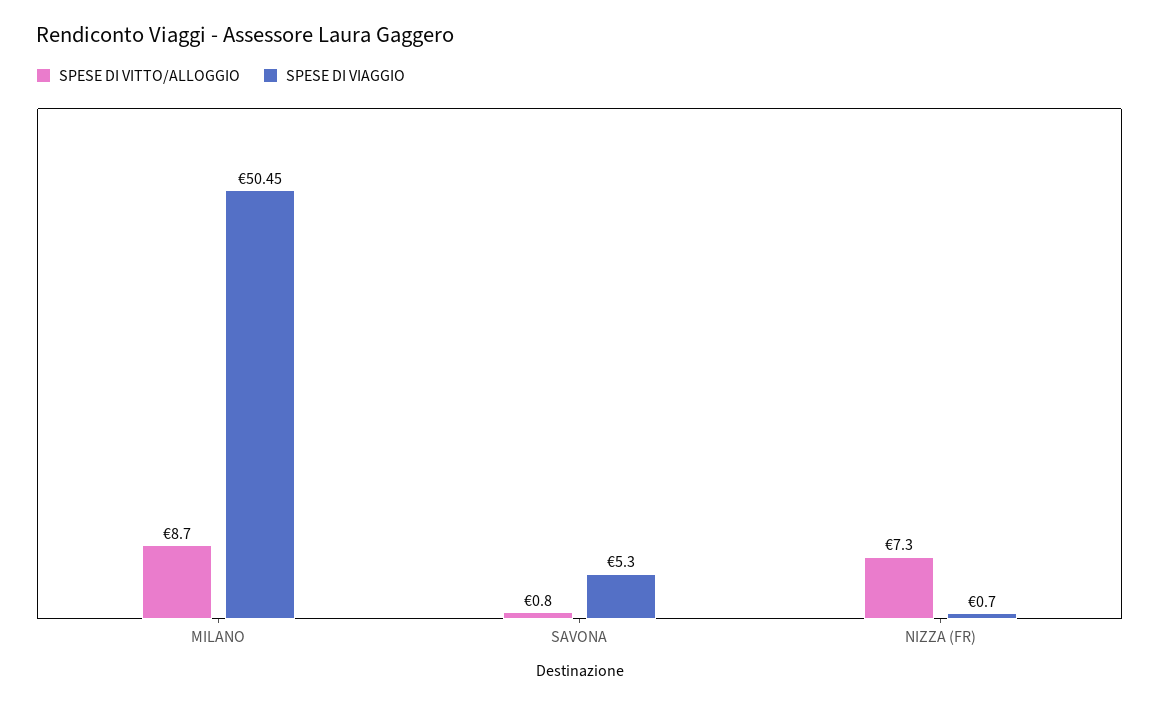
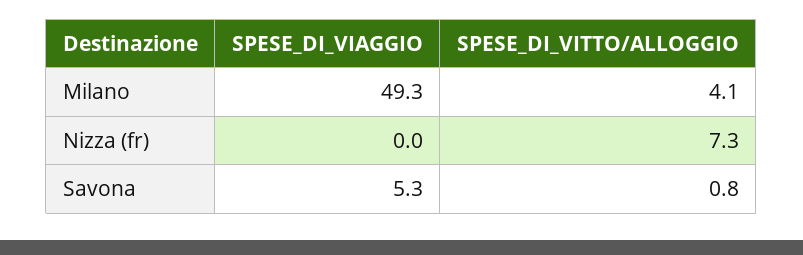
SPESE DI VITTO/ALLOGGIO, MILANO: 8.7 -> 4.1
SPESE DI VIAGGIO, MILANO: 50.45 -> 49.3
SPESE DI VIAGGIO, NIZZA (FR): 0.7 -> 0

